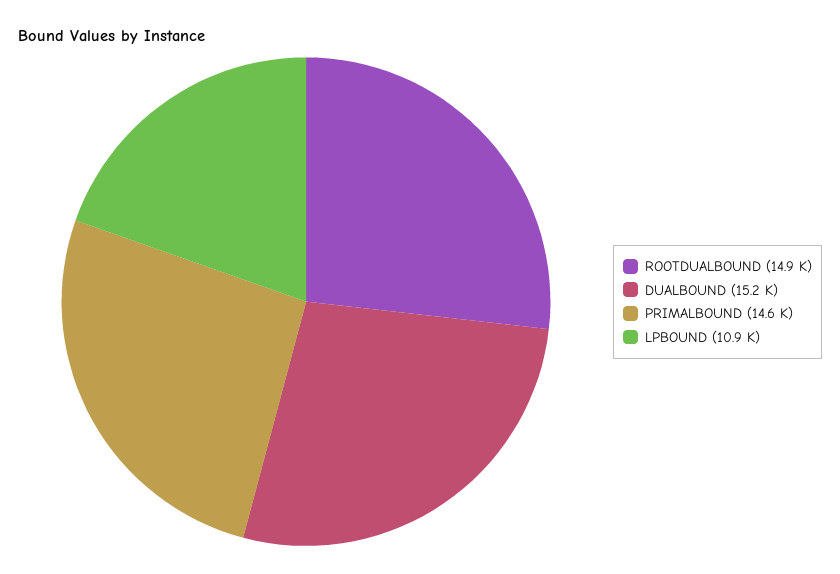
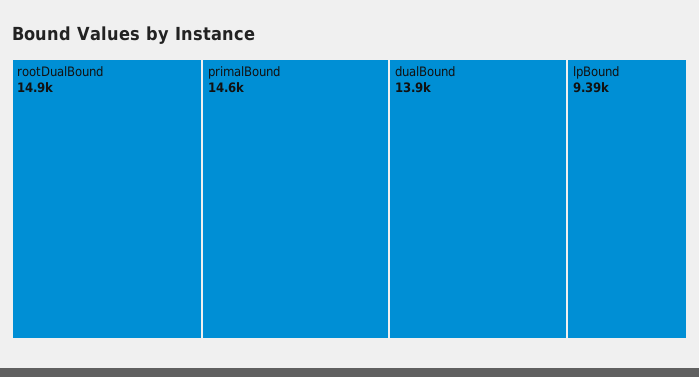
DUALBOUND: 15200 -> 13900
LPBOUND: 10900 -> 9390

